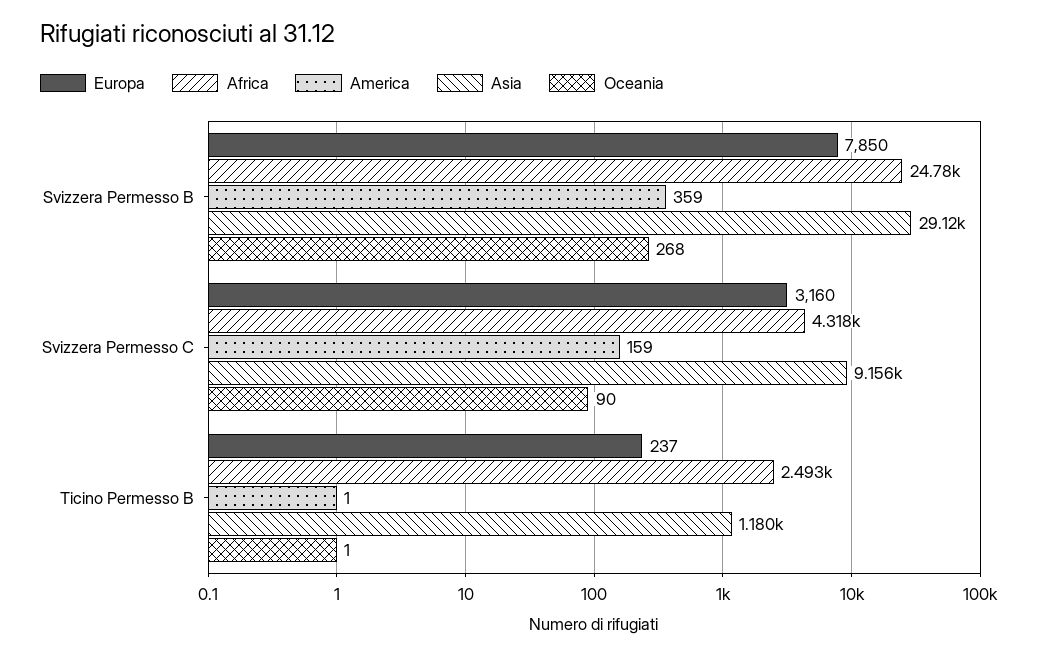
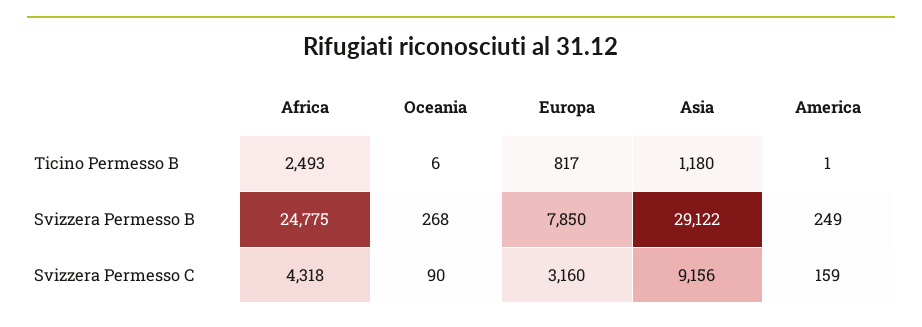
America, Svizzera Permesso B: 359 -> 249
Europa, Ticino Permesso B: 237 -> 817
Oceania, Ticino Permesso B: 1 -> 6

